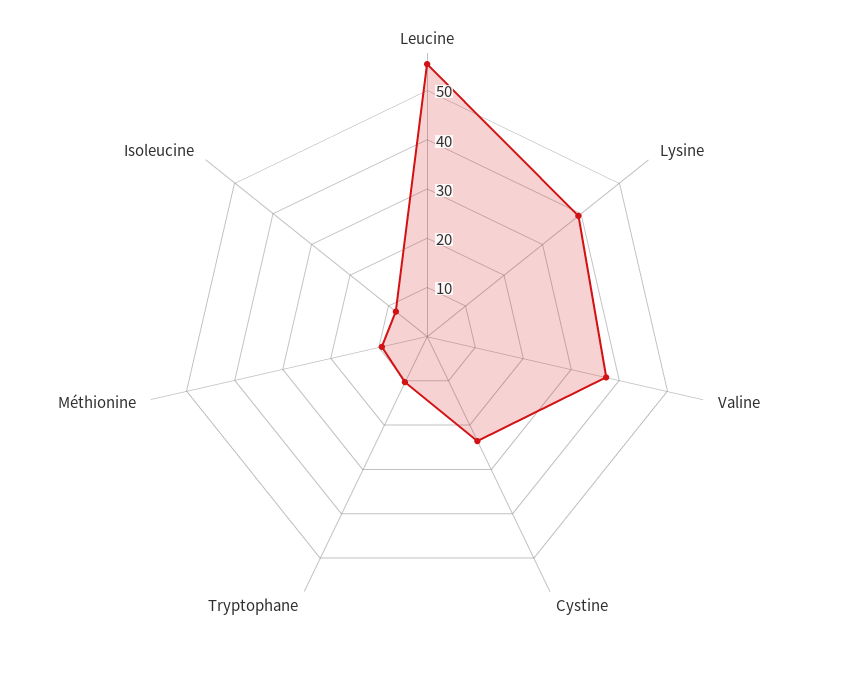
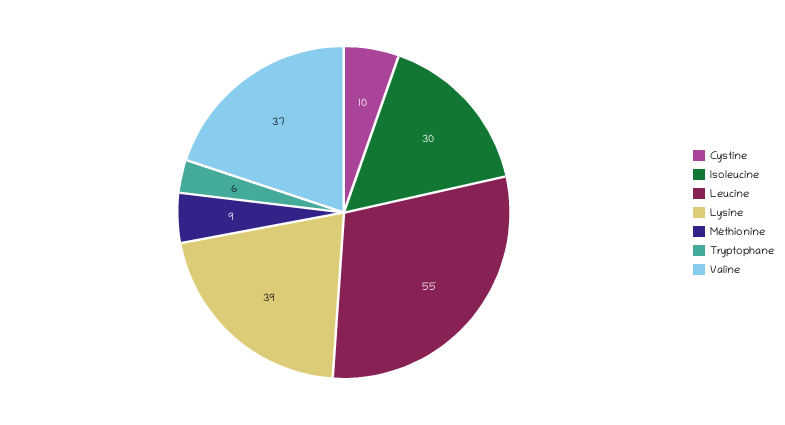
Cystine: 24 -> 10
Tryptophane: 10 -> 6
Isoleucine: 8 -> 30

